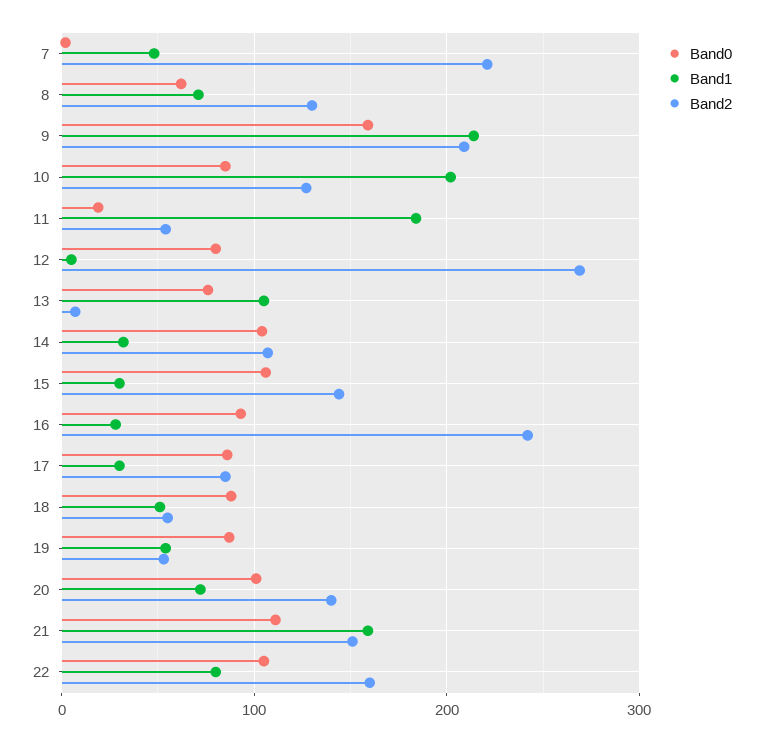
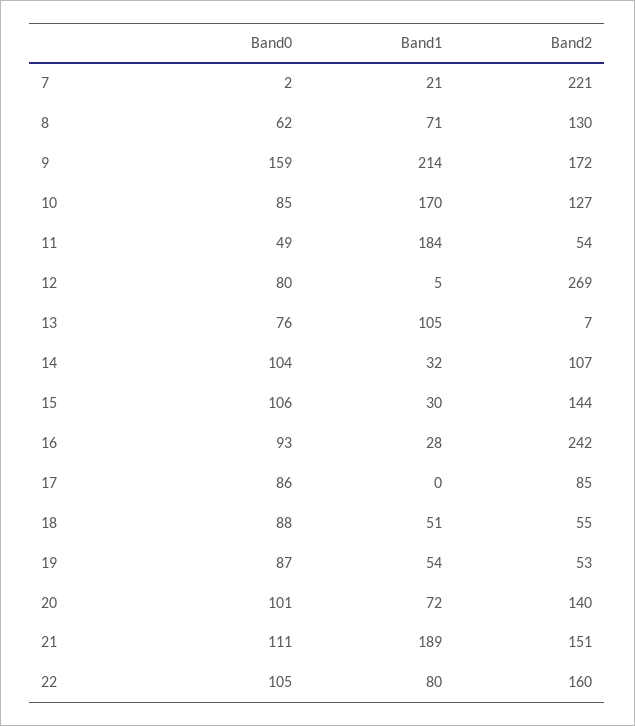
Band1, 7: 50 -> 21
Band2, 9: 210 -> 172
Band1, 10: 200 -> 170
Band0, 11: 20 -> 49
Band1, 17: 30 -> 0
Band1, 21: 160 -> 189

